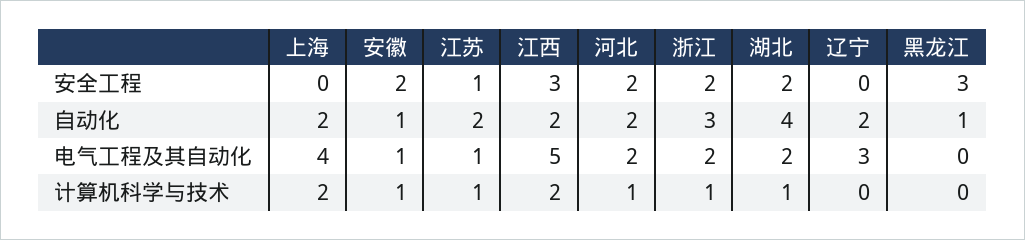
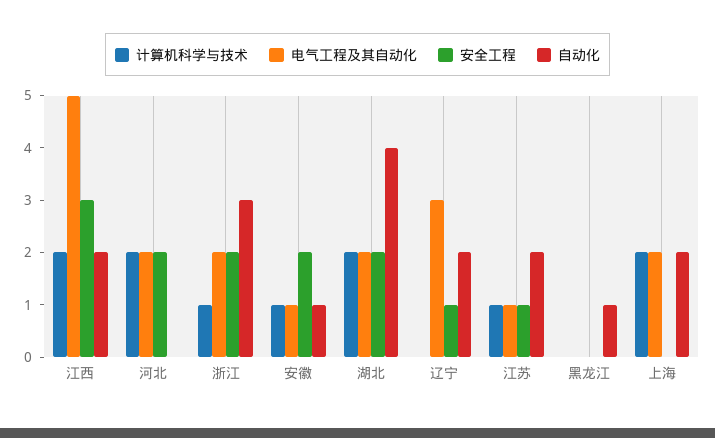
安全工程, 辽宁: 0 -> 1
安全工程, 黑龙江: 3 -> 0
自动化, 河北: 2 -> 0
电气工程及其自动化, 上海: 4 -> 2
计算机科学与技术, 河北: 1 -> 2
计算机科学与技术, 湖北: 1 -> 2

